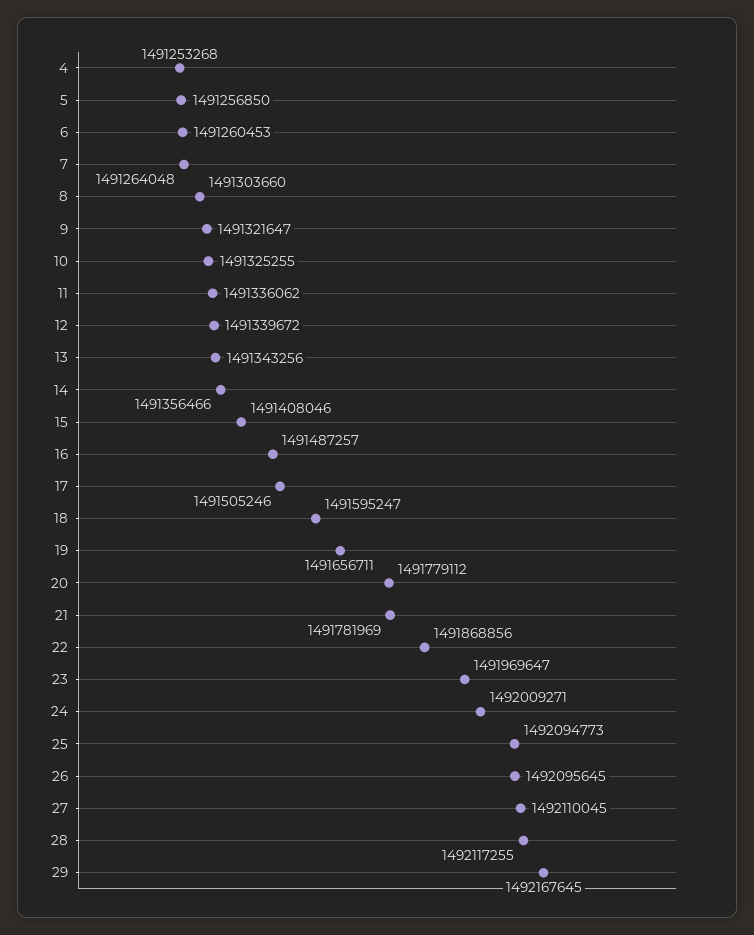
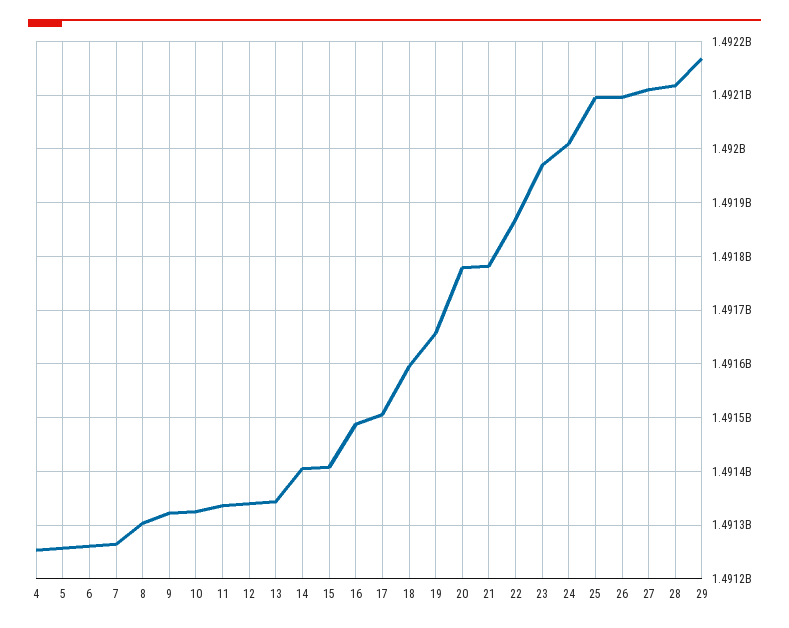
14: 1491356466 -> 1491400000

